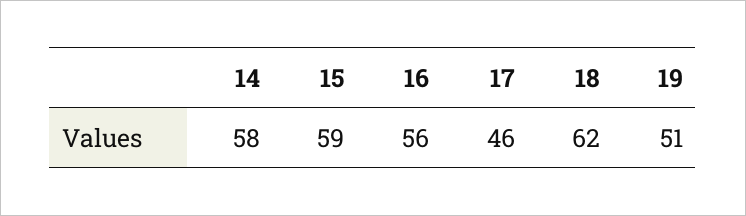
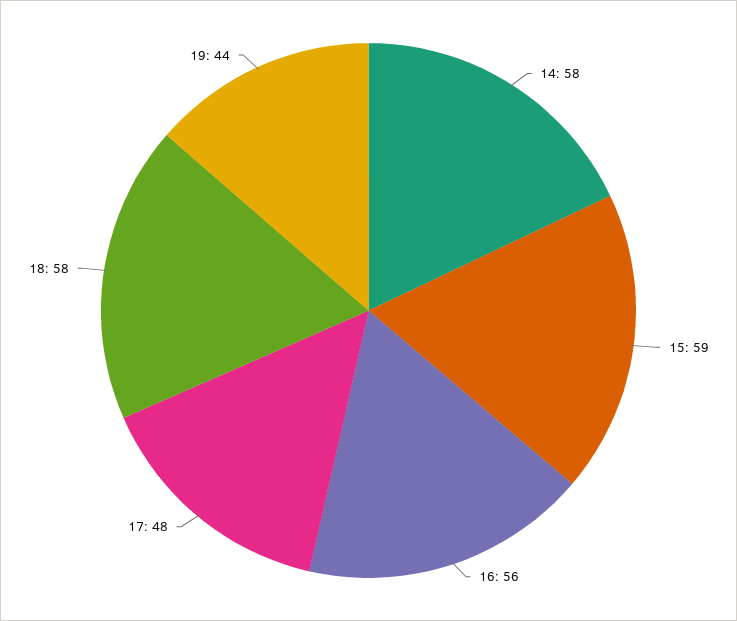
17: 46 -> 48
18: 62 -> 58
19: 51 -> 44

